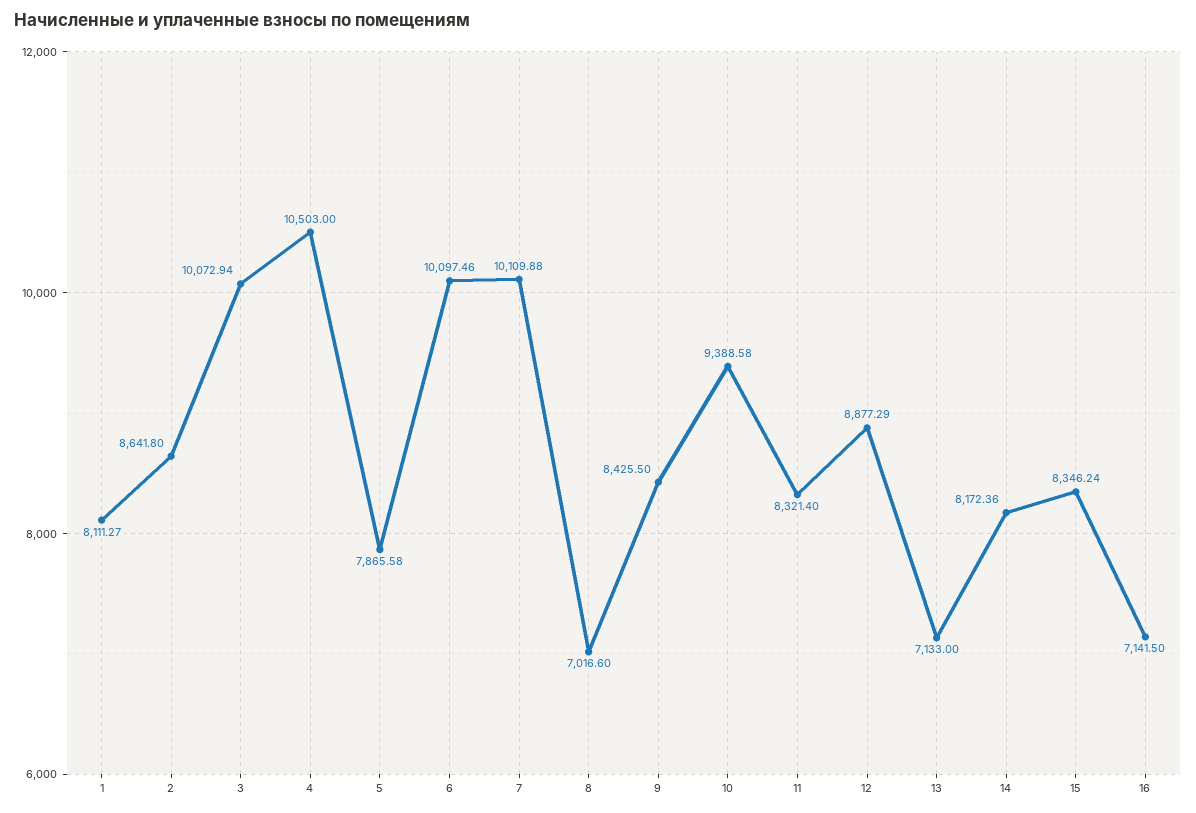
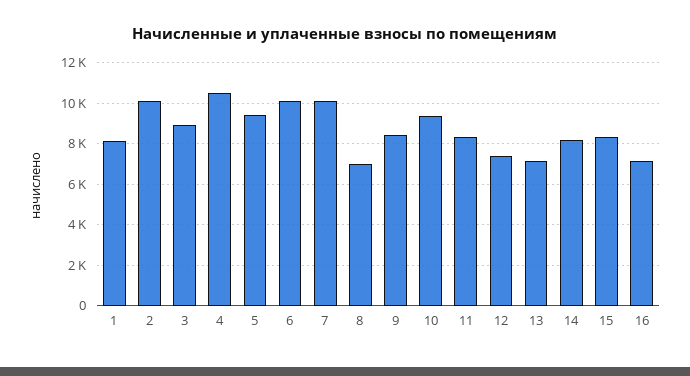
2: 8641.8 -> 10000
3: 10072.94 -> 9000
5: 7865.58 -> 9500
12: 8877.29 -> 7500

